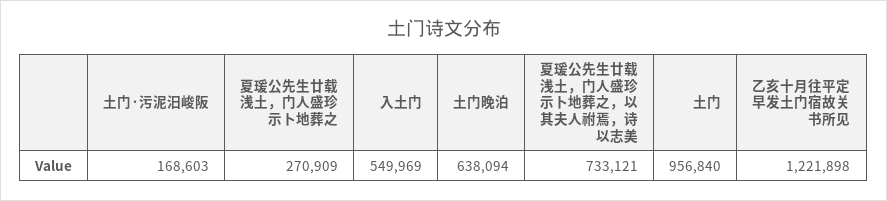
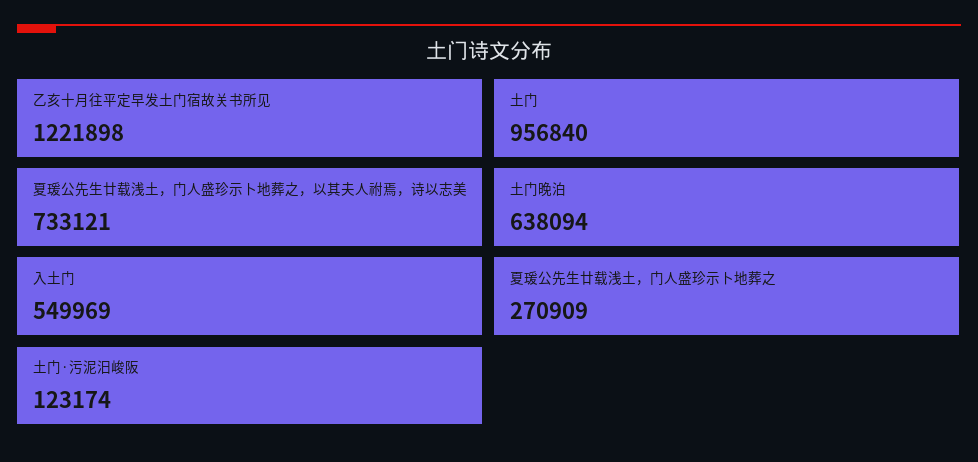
土门·污泥汨峻阪: 168603 -> 123174

